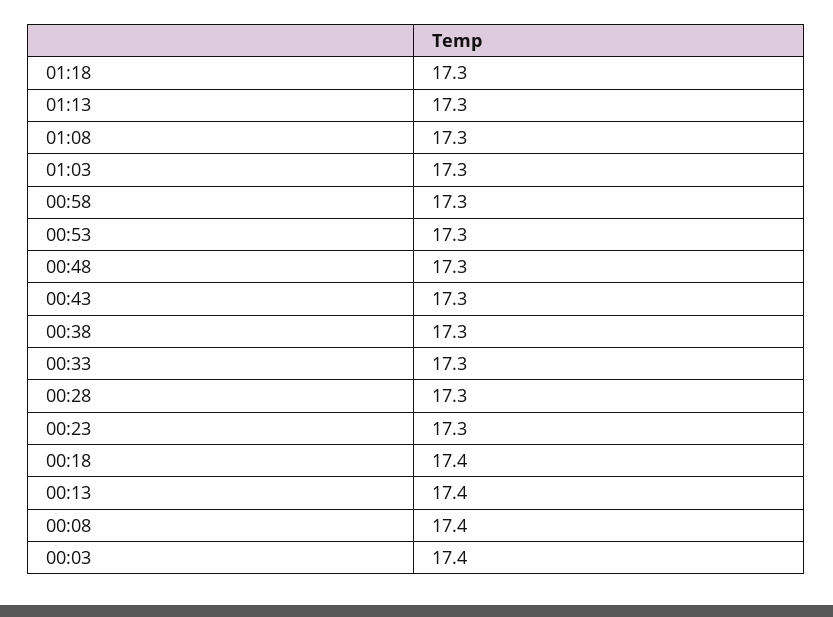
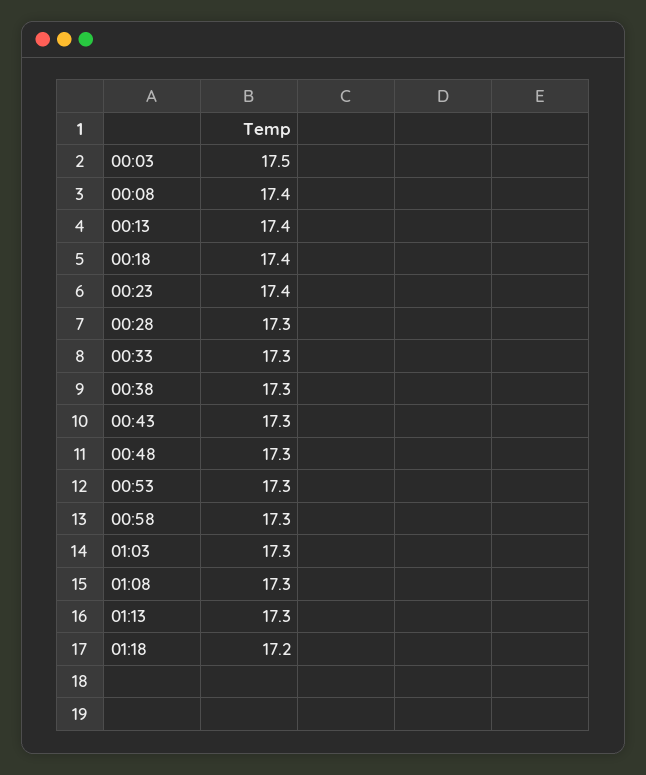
01:18: 17.3 -> 17.2
00:23: 17.3 -> 17.4
00:03: 17.4 -> 17.5

